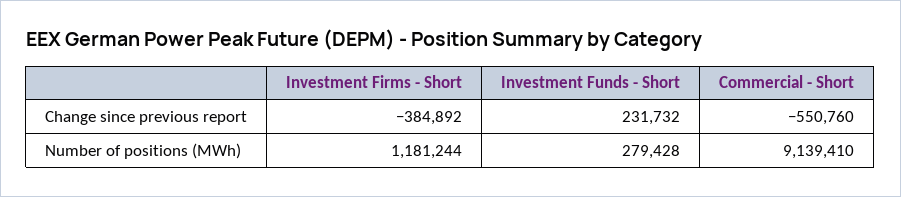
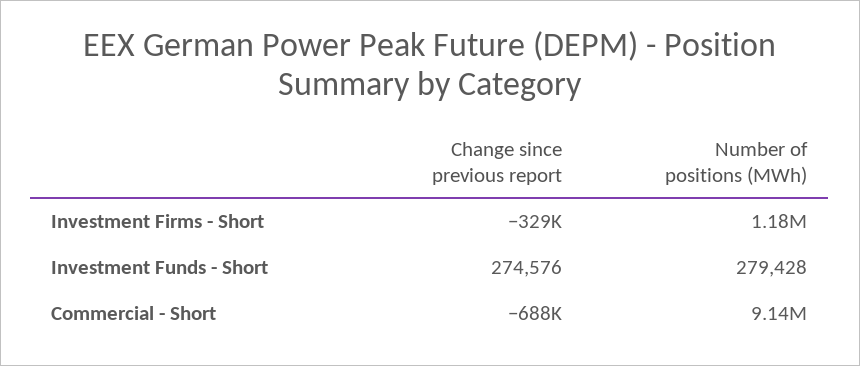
Investment Firms - Short, Change since previous report: -384892 -> -329000
Investment Funds - Short, Change since previous report: 231732 -> 274576
Commercial - Short, Change since previous report: -550760 -> -688000

